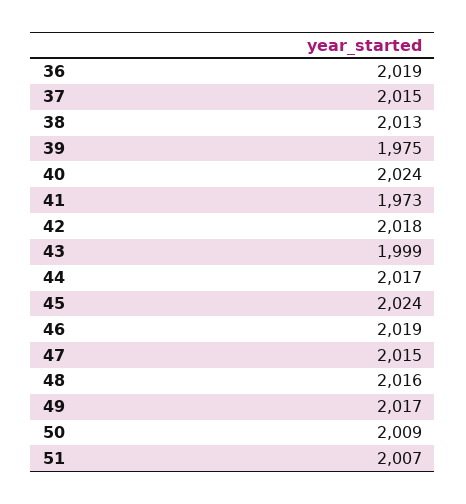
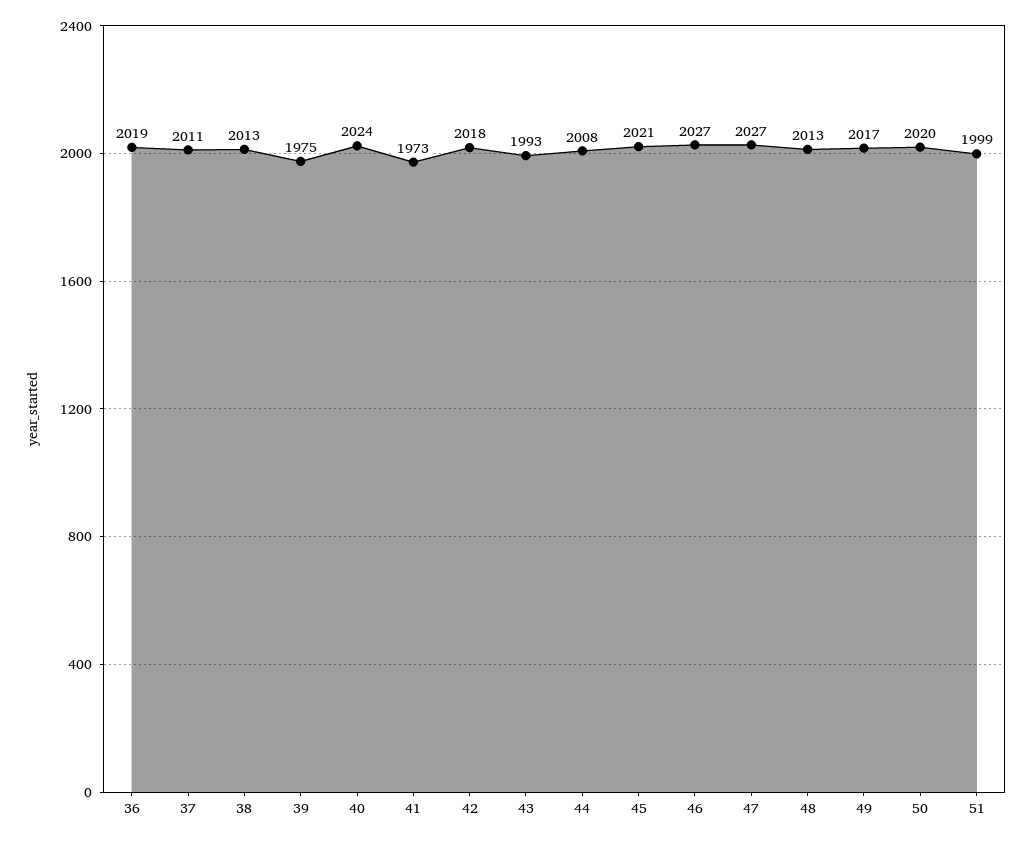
37: 2015 -> 2011
43: 1999 -> 1993
44: 2017 -> 2008
45: 2024 -> 2021
46: 2019 -> 2027
47: 2015 -> 2027
48: 2016 -> 2013
50: 2009 -> 2020
51: 2007 -> 1999

